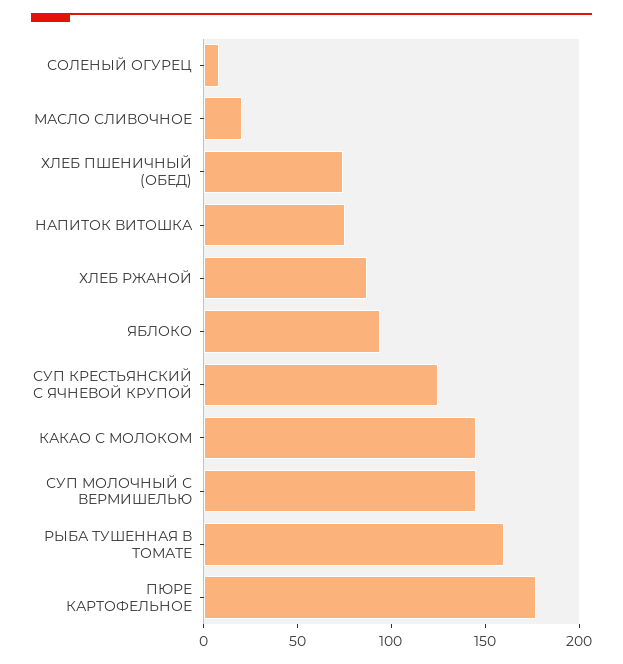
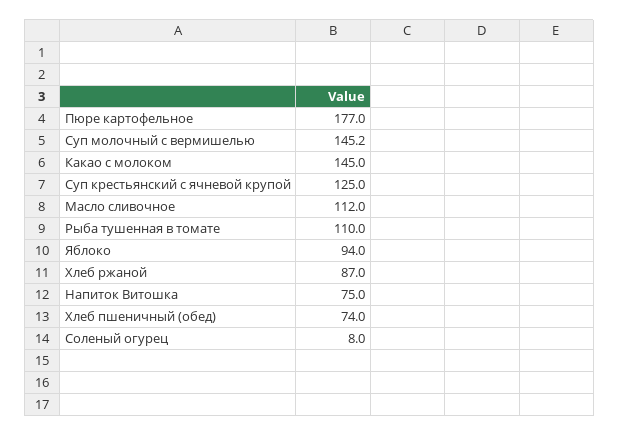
МАСЛО СЛИВОЧНОЕ: 20 -> 112
РЫБА ТУШЕННАЯ В ТОМАТЕ: 160 -> 110

